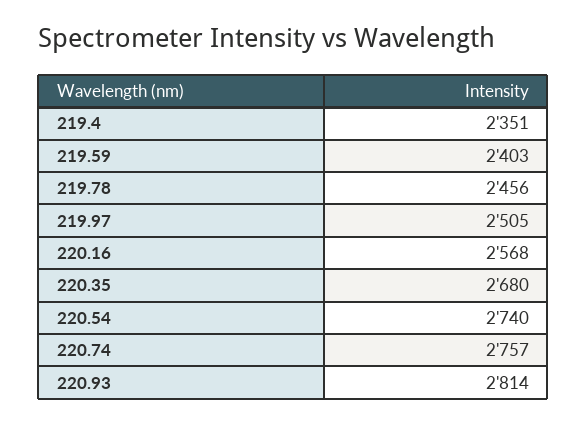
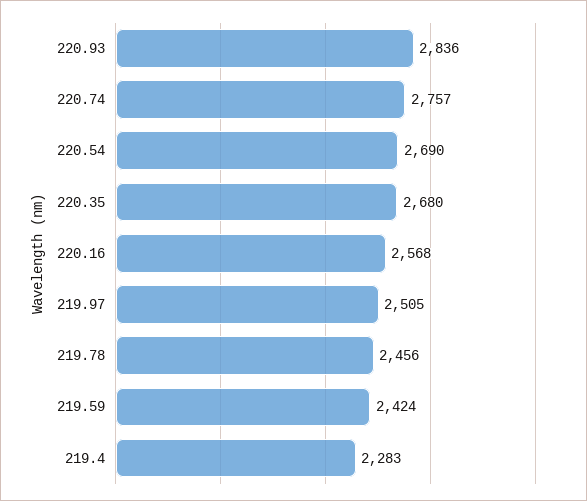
219.4: 2351 -> 2283
219.59: 2403 -> 2424
220.54: 2740 -> 2690
220.93: 2814 -> 2836

